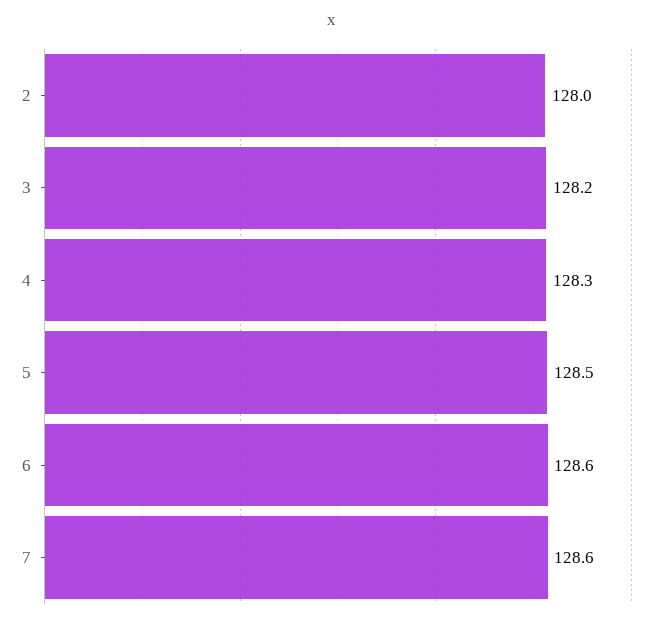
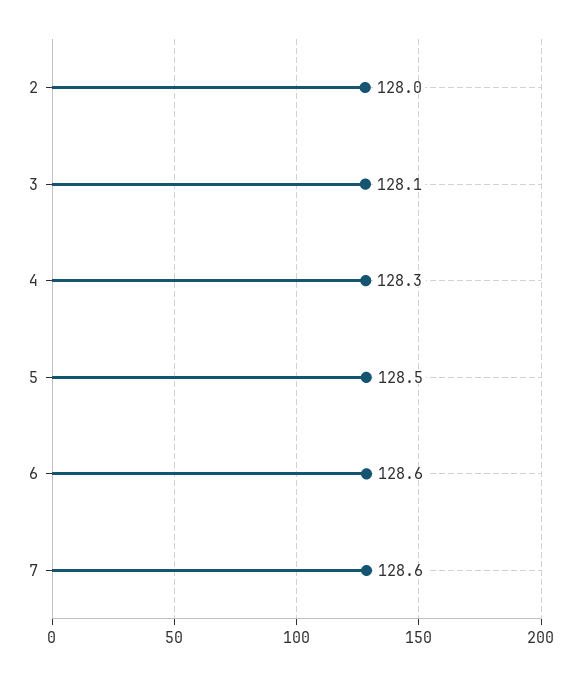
3: 128.2 -> 128.1

